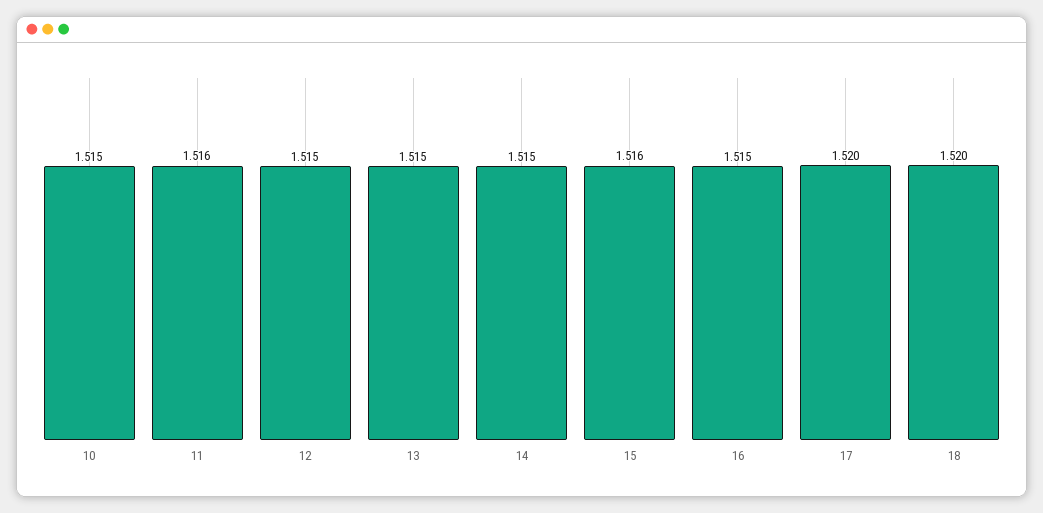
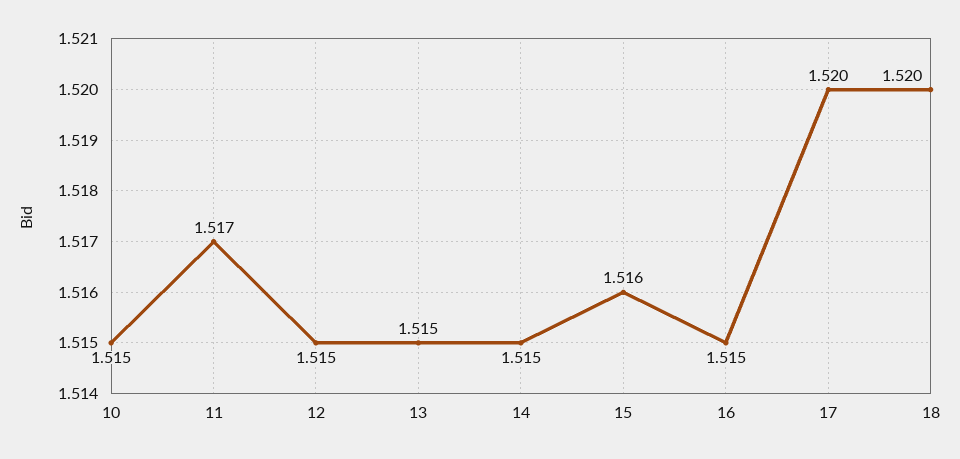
11: 1.516 -> 1.517

